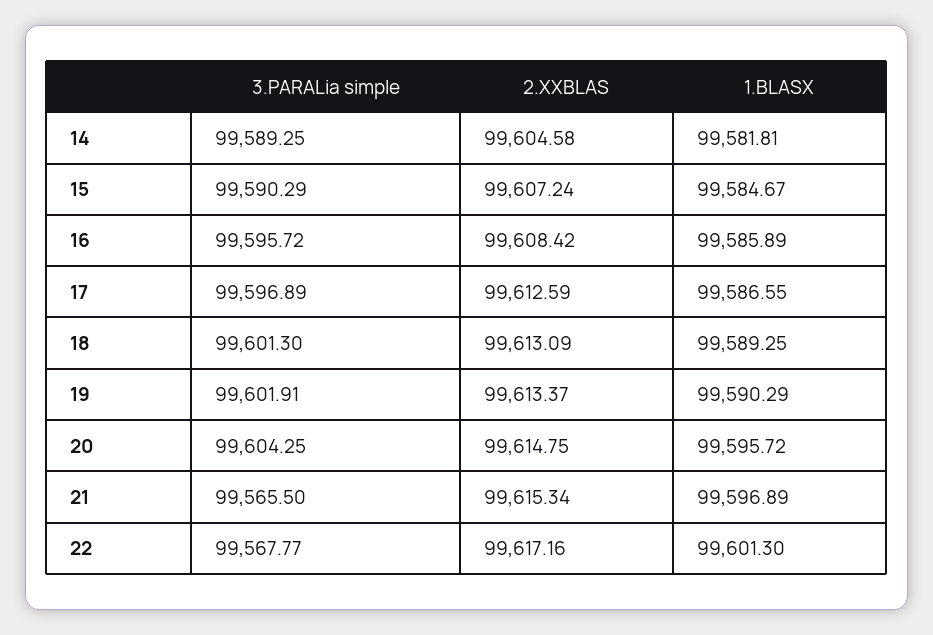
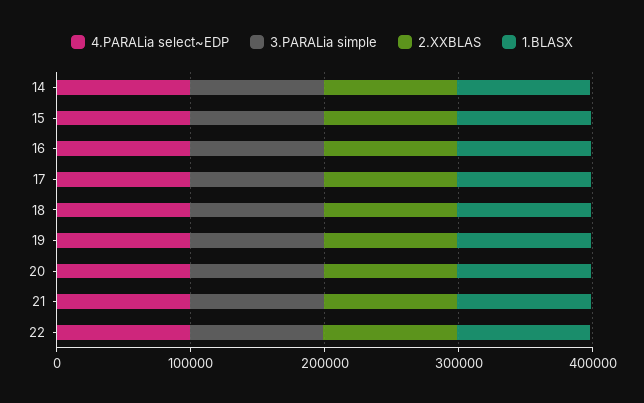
4.PARALia select~EDP, 14: none -> 100000
4.PARALia select~EDP, 15: none -> 100000
4.PARALia select~EDP, 16: none -> 100000
4.PARALia select~EDP, 17: none -> 100000
4.PARALia select~EDP, 18: none -> 100000
4.PARALia select~EDP, 19: none -> 100000
4.PARALia select~EDP, 20: none -> 100000
4.PARALia select~EDP, 21: none -> 100000
4.PARALia select~EDP, 22: none -> 100000

